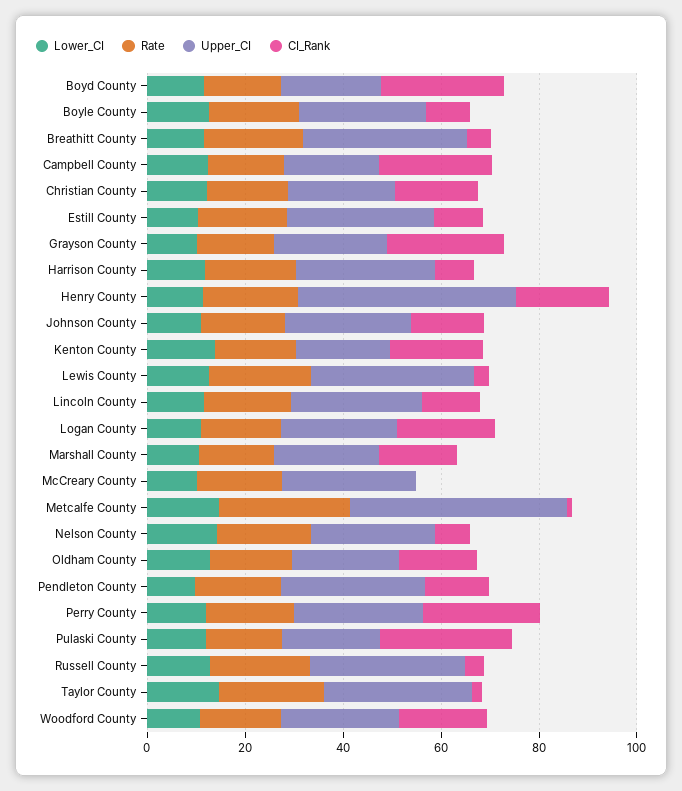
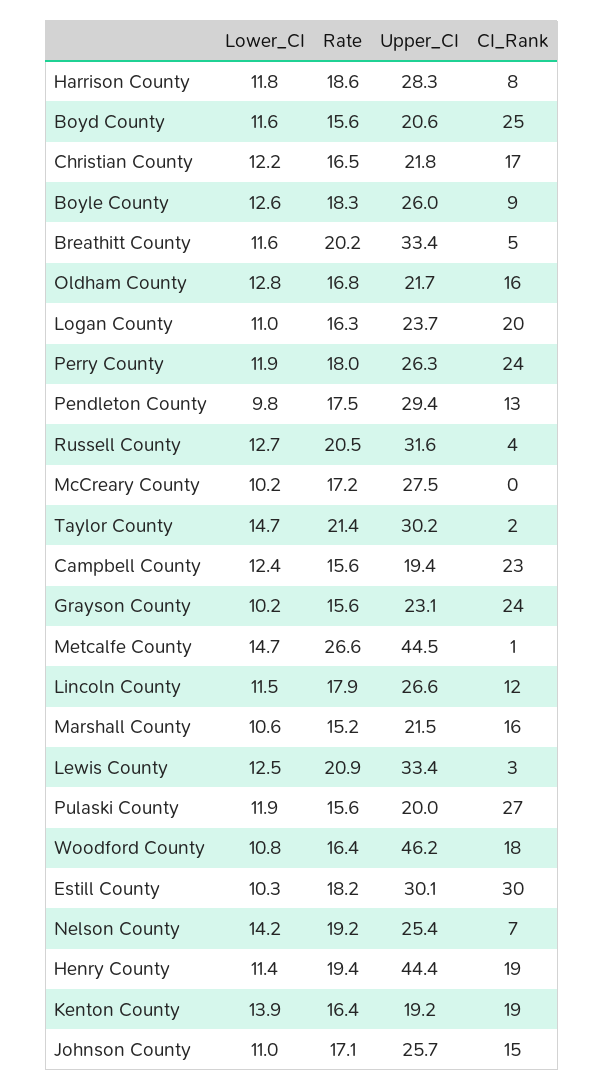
CI_Rank, Estill County: 10 -> 30
Upper_CI, Woodford County: 25 -> 46.2

